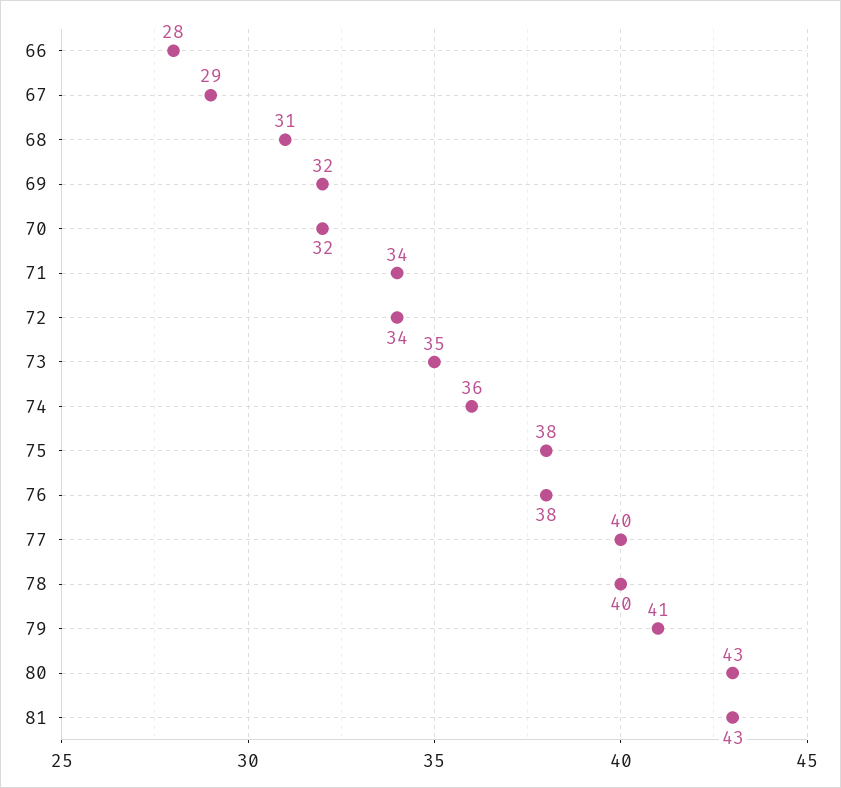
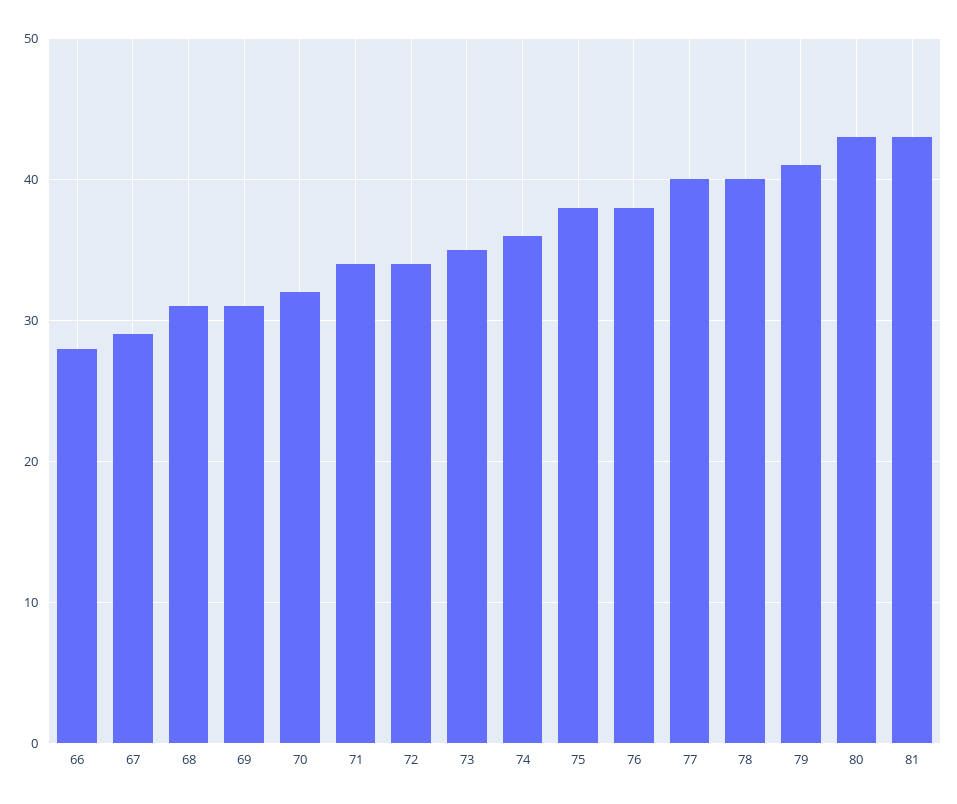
69: 32 -> 31

